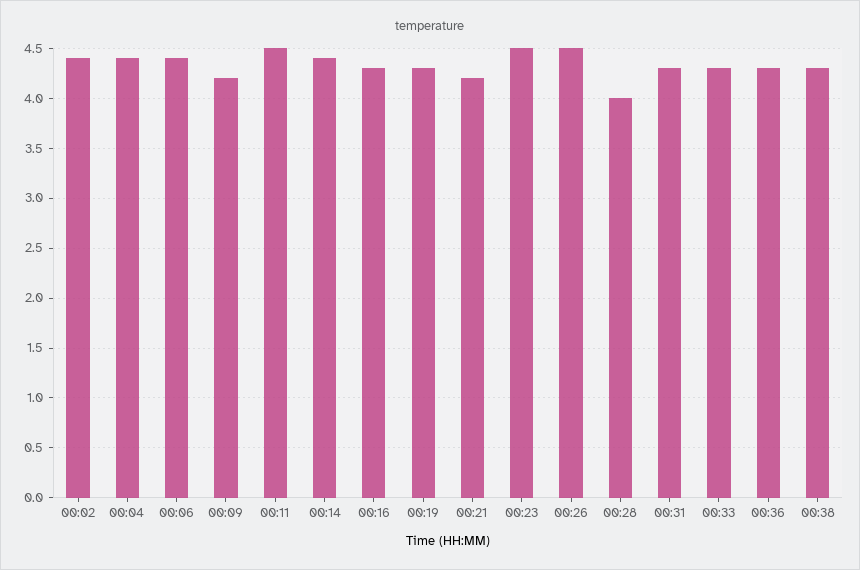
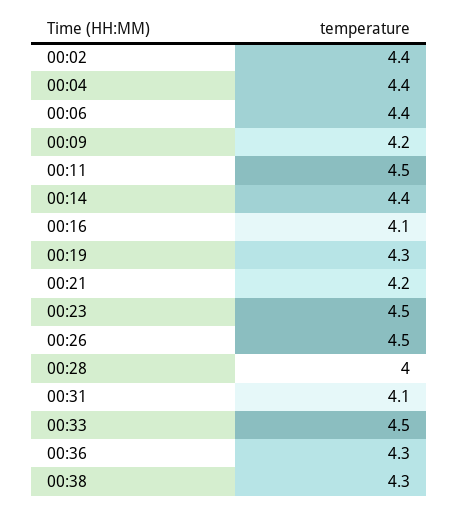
00:16: 4.3 -> 4.1
00:31: 4.3 -> 4.1
00:33: 4.3 -> 4.5

